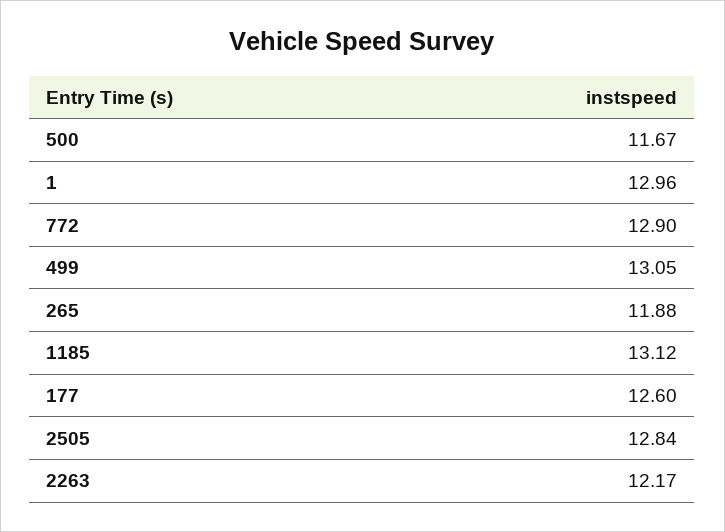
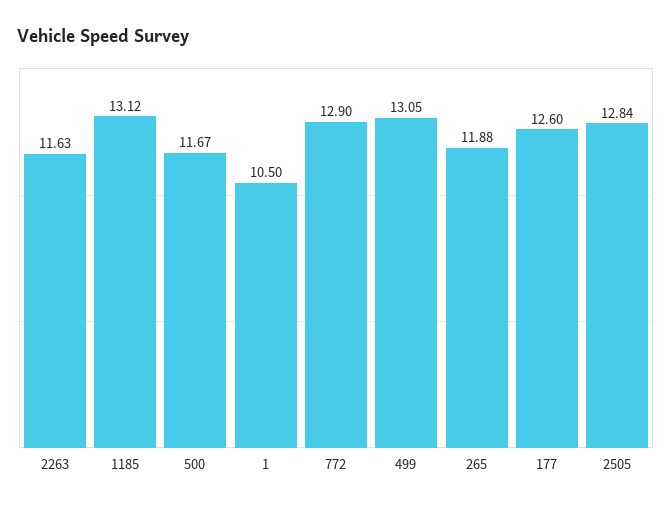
1: 12.96 -> 10.5
2263: 12.17 -> 11.63

